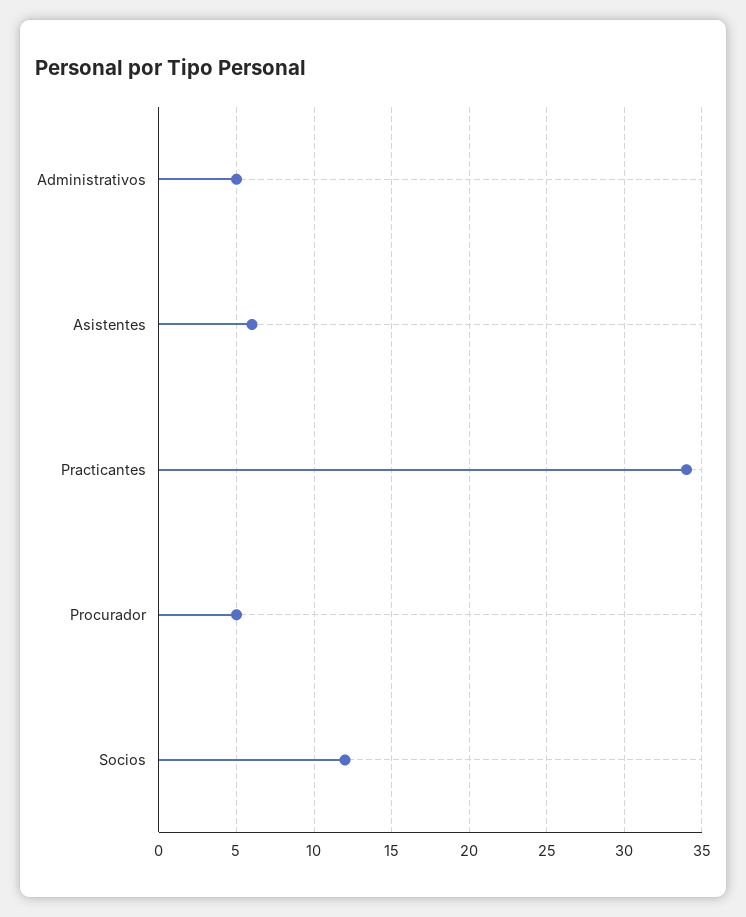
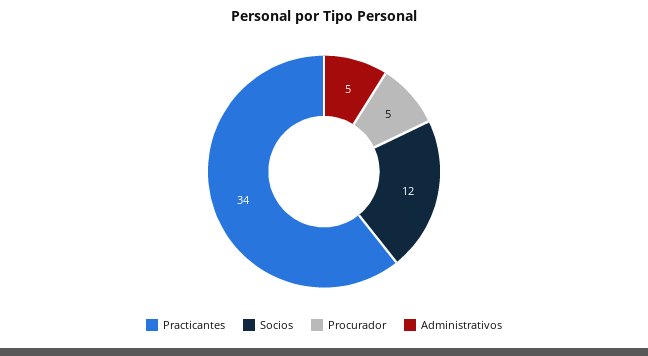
Asistentes: 6 -> none

